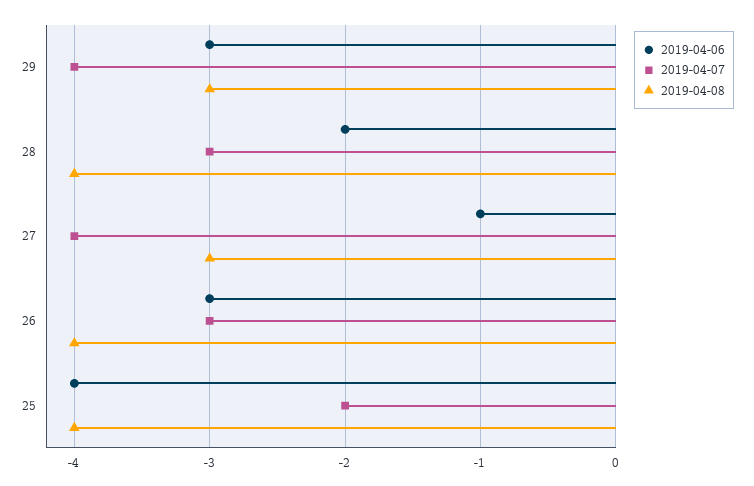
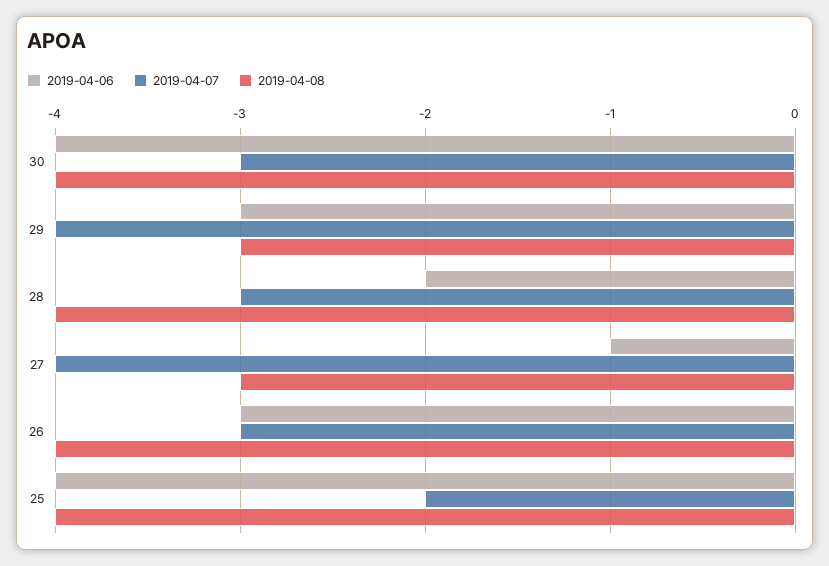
2019-04-06, 30: none -> -4
2019-04-07, 30: none -> -3
2019-04-08, 30: none -> -4

